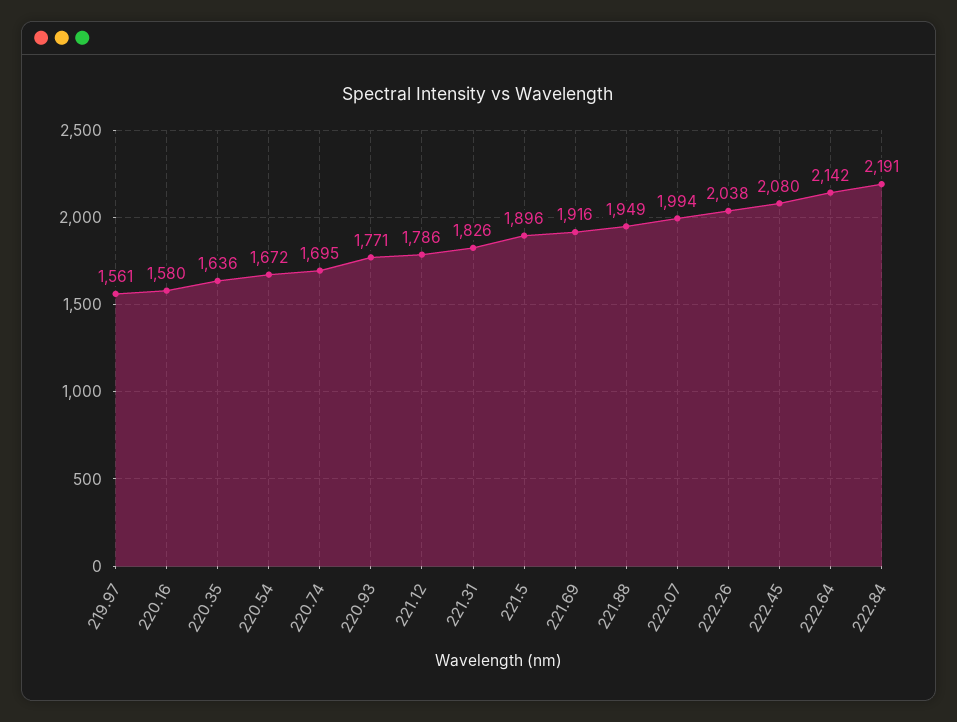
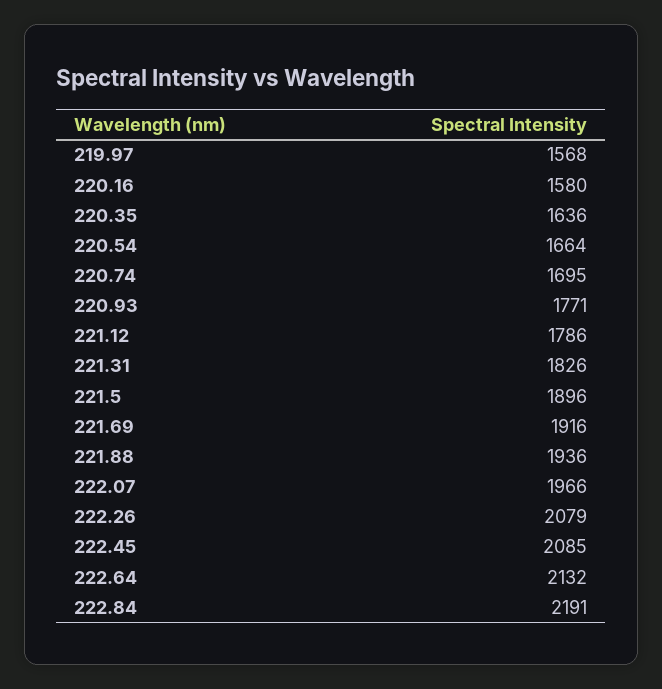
219.97: 1561 -> 1568
220.54: 1672 -> 1664
221.88: 1949 -> 1936
222.07: 1994 -> 1966
222.26: 2038 -> 2079
222.45: 2080 -> 2085
222.64: 2142 -> 2132

